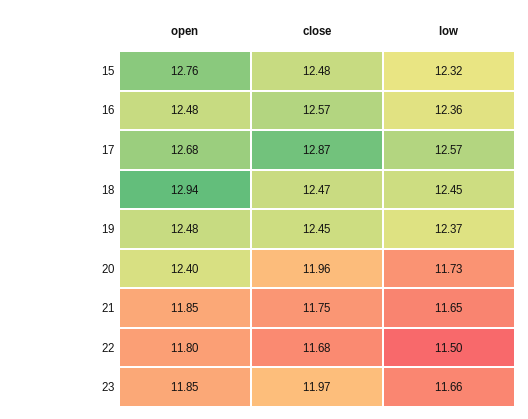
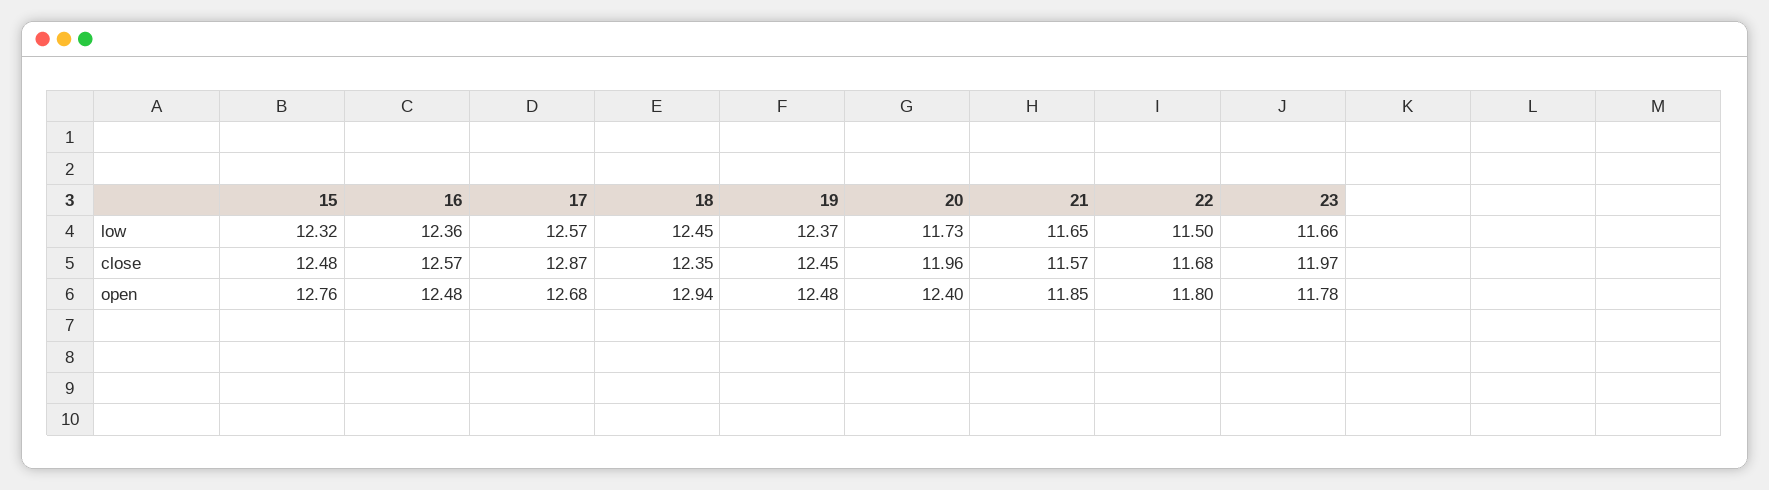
close, 18: 12.47 -> 12.35
close, 21: 11.75 -> 11.57
open, 23: 11.85 -> 11.78

